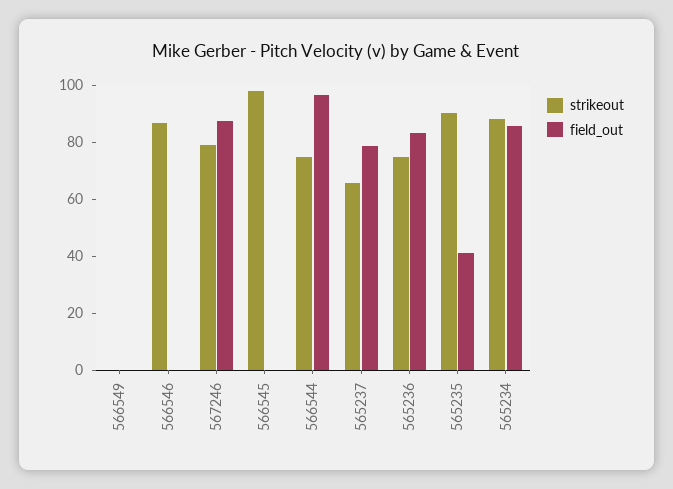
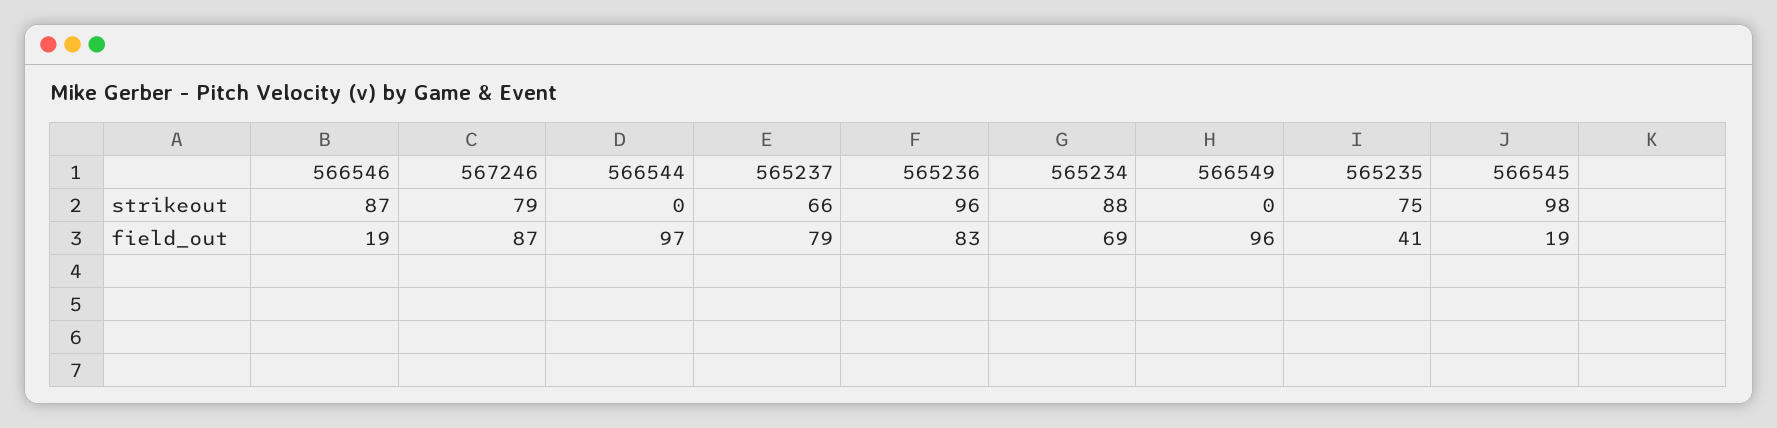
field_out, 566549: 0 -> 96
field_out, 566546: 0 -> 19
field_out, 566545: 0 -> 19
strikeout, 566544: 75 -> 0
strikeout, 565236: 75 -> 96
strikeout, 565235: 90 -> 75
field_out, 565234: 85 -> 69

